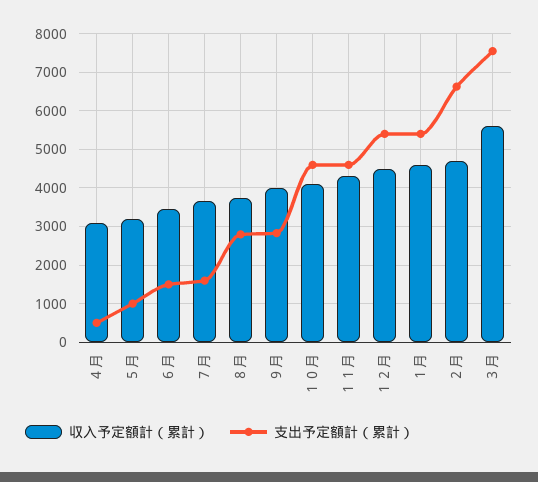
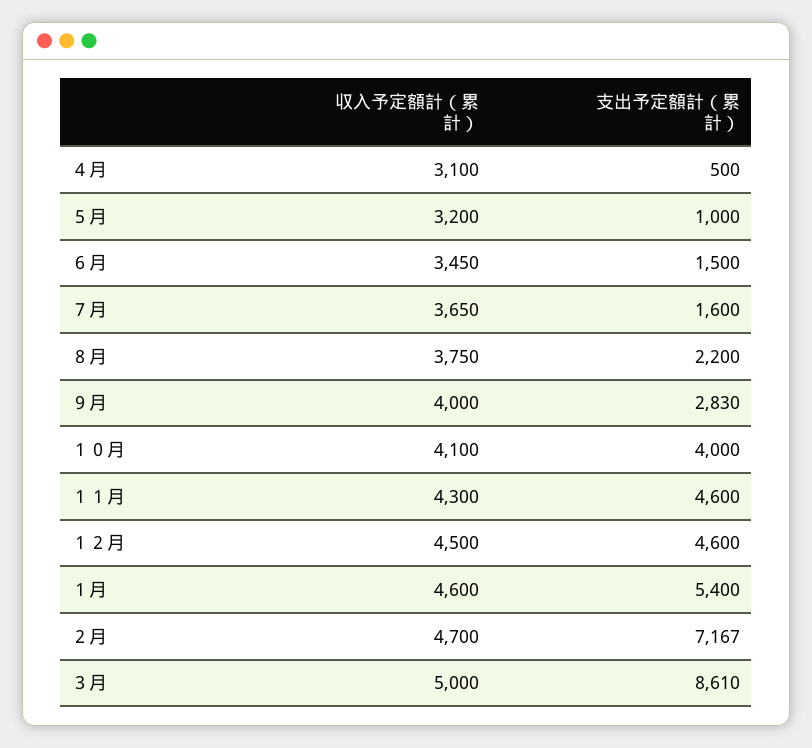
支出予定額計（累計）, ８月: 2800 -> 2200
支出予定額計（累計）, １０月: 4600 -> 4000
支出予定額計（累計）, １２月: 5400 -> 4600
支出予定額計（累計）, ２月: 6600 -> 7167
収入予定額計（累計）, ３月: 5600 -> 5000
支出予定額計（累計）, ３月: 7600 -> 8610

